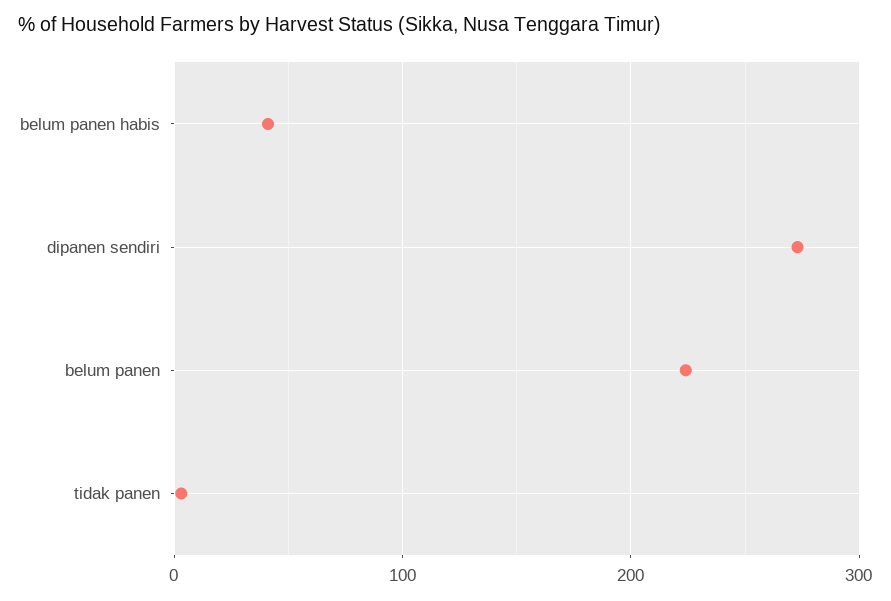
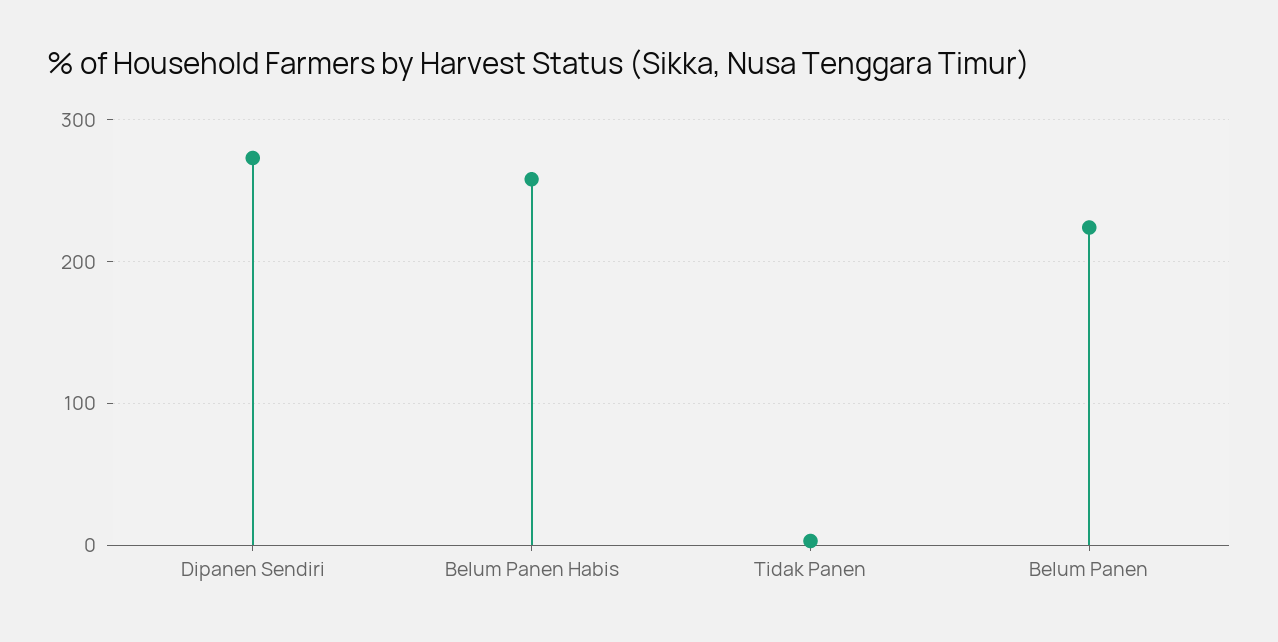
belum panen habis: 40 -> 260

